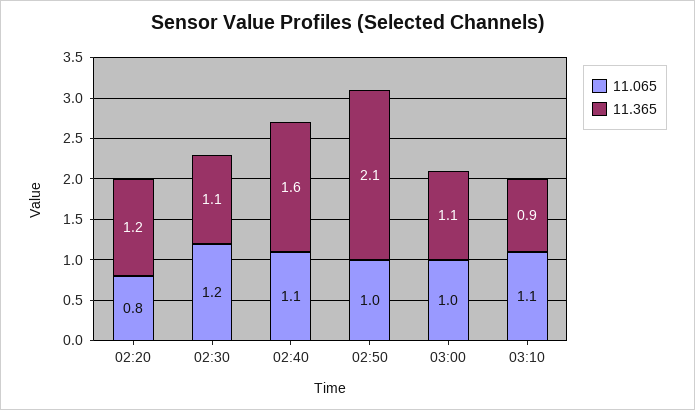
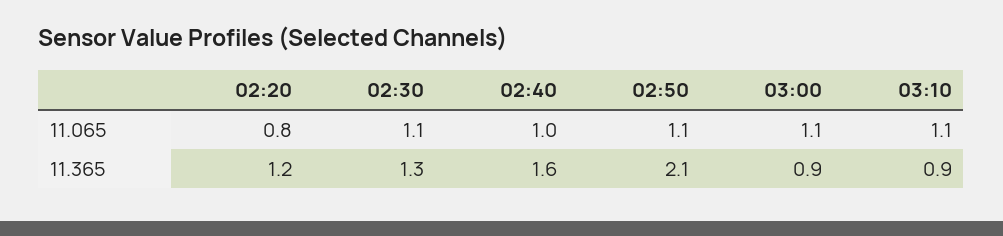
11.065, 02:30: 1.2 -> 1.1
11.365, 02:30: 1.1 -> 1.3
11.065, 02:40: 1.1 -> 1
11.065, 02:50: 1 -> 1.1
11.065, 03:00: 1 -> 1.1
11.365, 03:00: 1.1 -> 0.9

